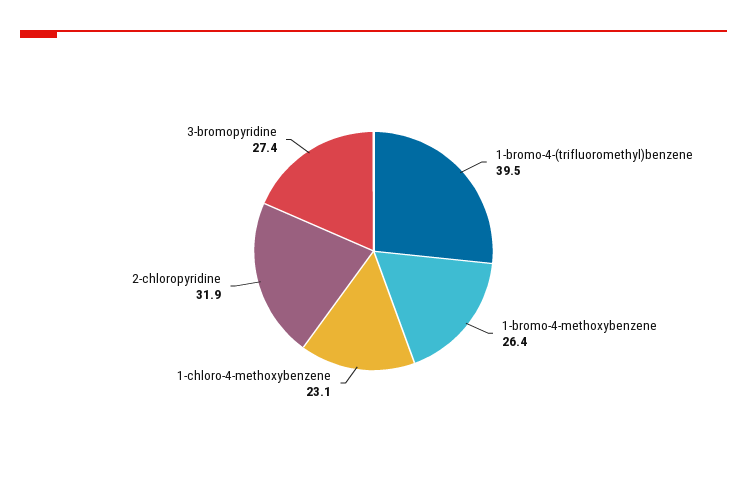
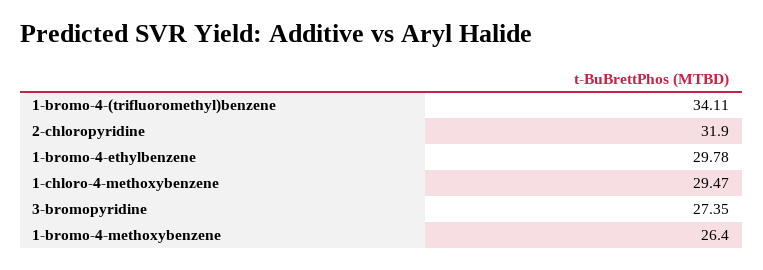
1-bromo-4-(trifluoromethyl)benzene: 39.5 -> 34.11
1-chloro-4-methoxybenzene: 23.1 -> 29.47
1-bromo-4-ethylbenzene: none -> 29.78

